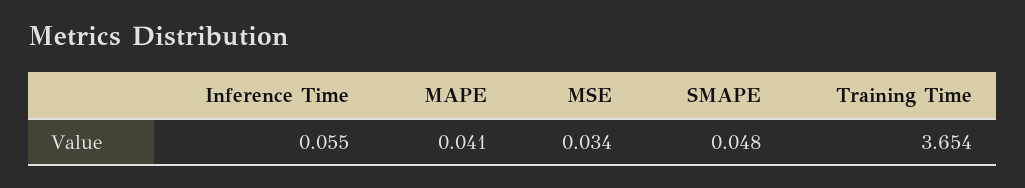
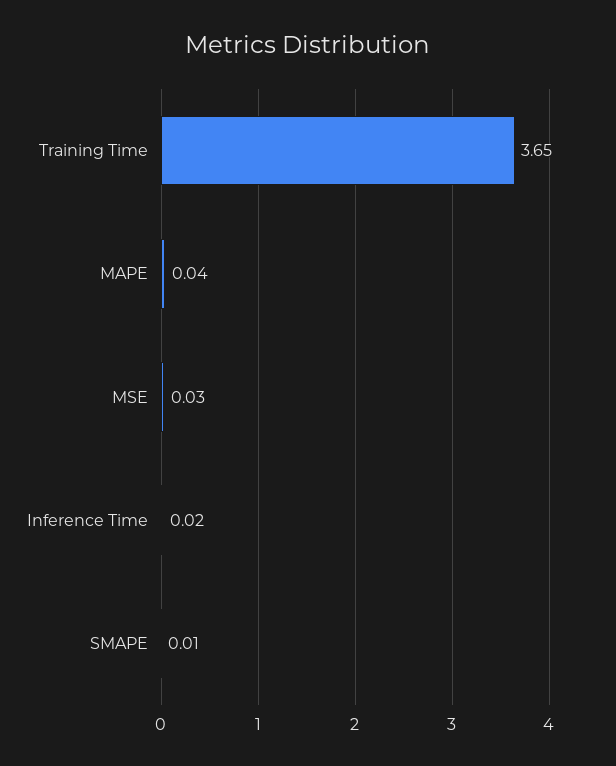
Inference Time: 0.055 -> 0.02
SMAPE: 0.048 -> 0.01

